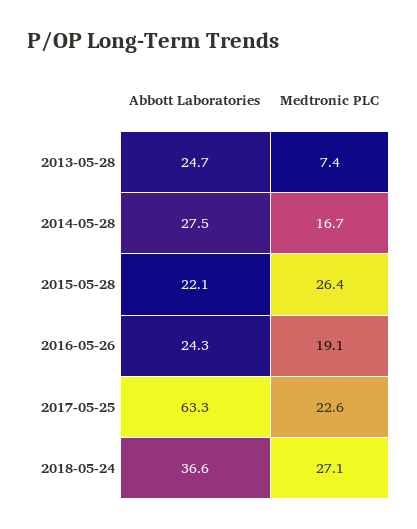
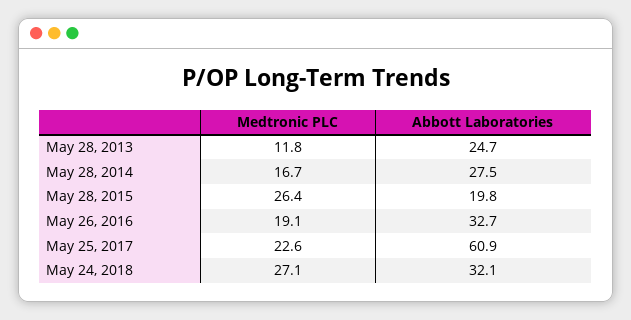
Medtronic PLC, 2013-05-28: 7.4 -> 11.8
Abbott Laboratories, 2015-05-28: 22.1 -> 19.8
Abbott Laboratories, 2016-05-26: 24.3 -> 32.7
Abbott Laboratories, 2017-05-25: 63.3 -> 60.9
Abbott Laboratories, 2018-05-24: 36.6 -> 32.1

